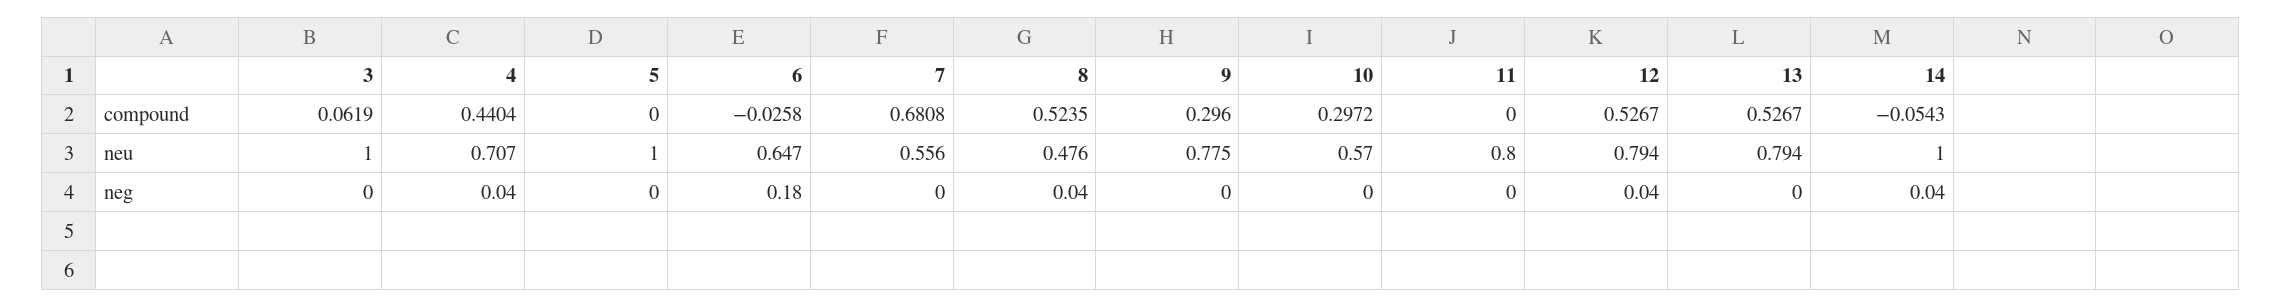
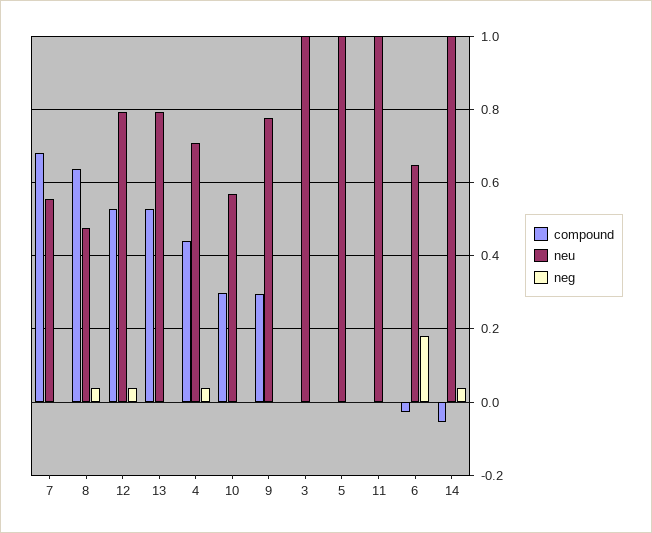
compound, 3: 0.0619 -> 0
compound, 8: 0.5235 -> 0.64
neu, 11: 0.8 -> 1

